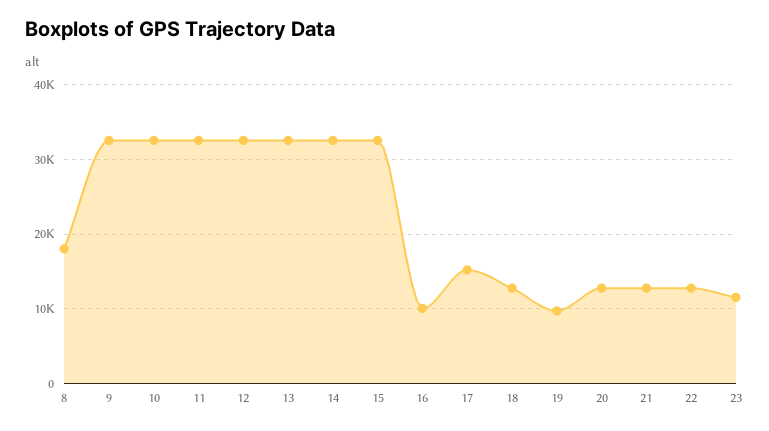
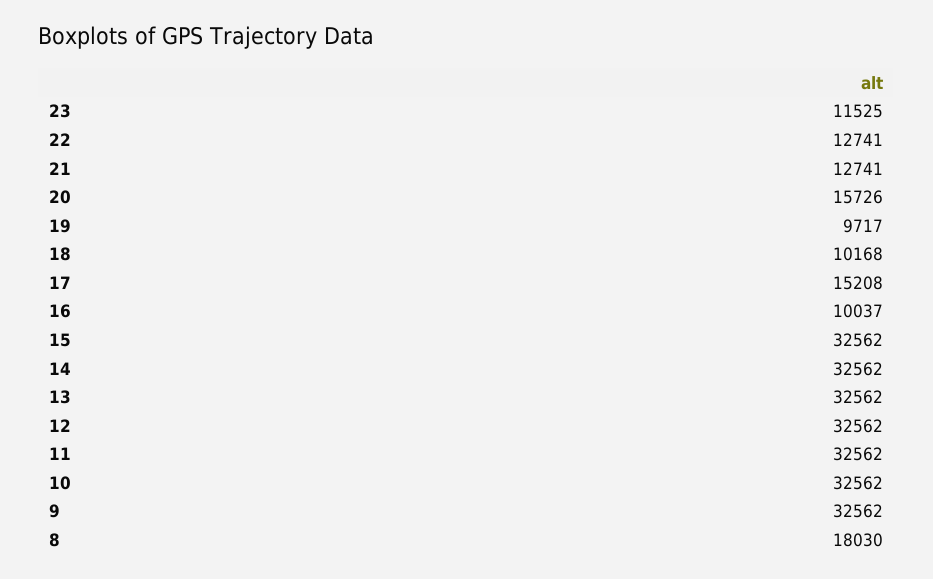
18: 13000 -> 10168
20: 13000 -> 15726

